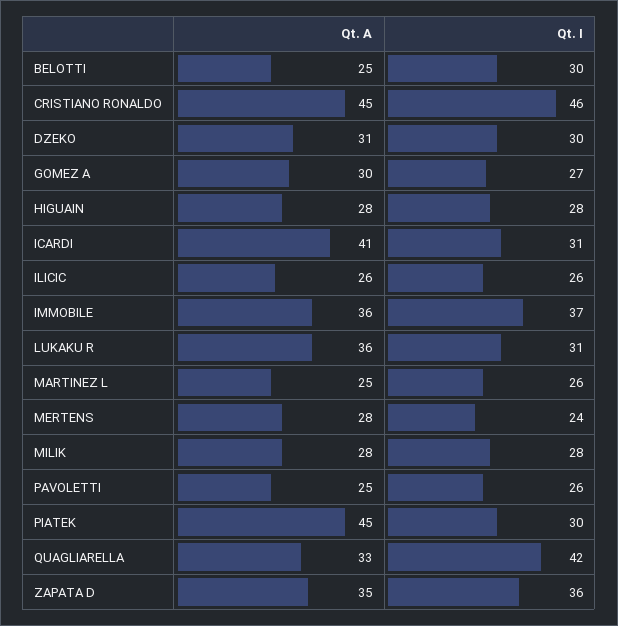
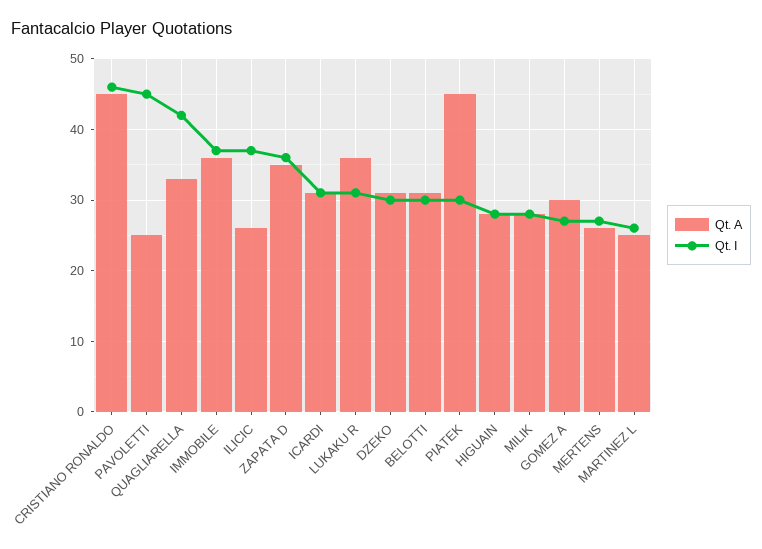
Qt. A, BELOTTI: 25 -> 31
Qt. A, ICARDI: 41 -> 31
Qt. I, ILICIC: 26 -> 37
Qt. A, MERTENS: 28 -> 26
Qt. I, MERTENS: 24 -> 27
Qt. I, PAVOLETTI: 26 -> 45

